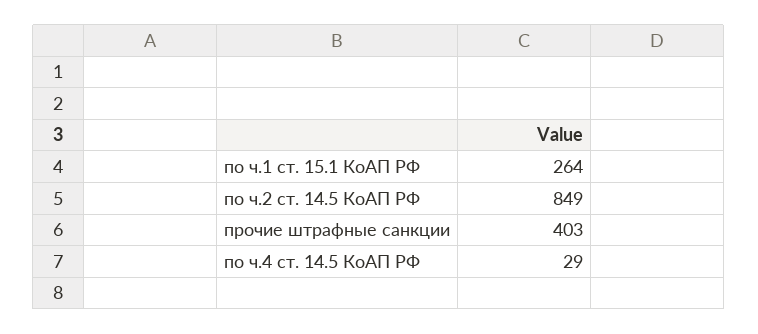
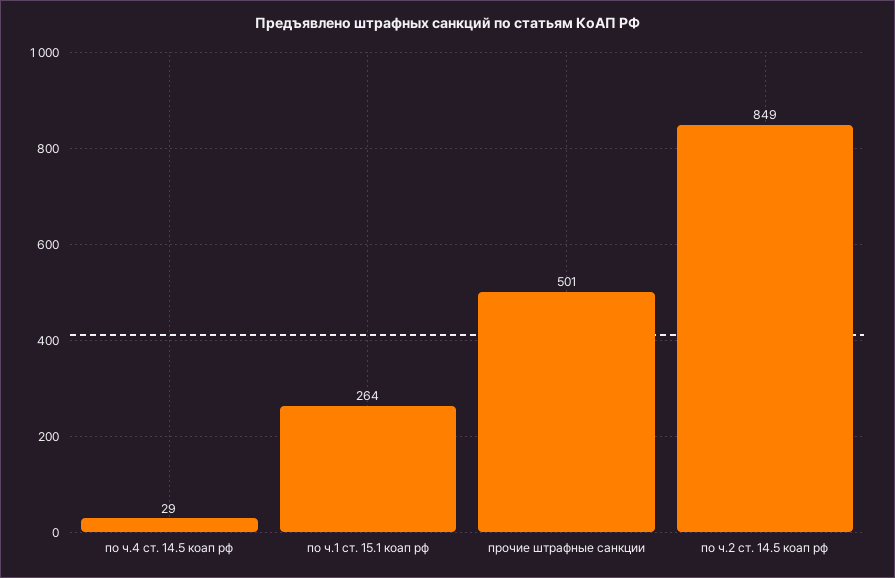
прочие штрафные санкции: 403 -> 501

